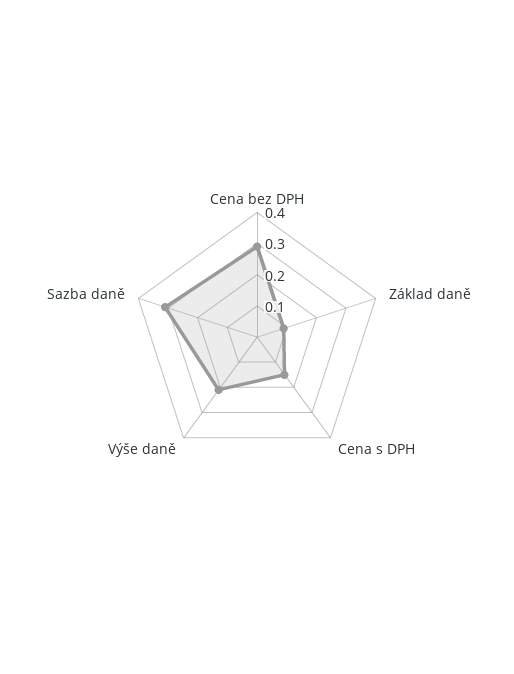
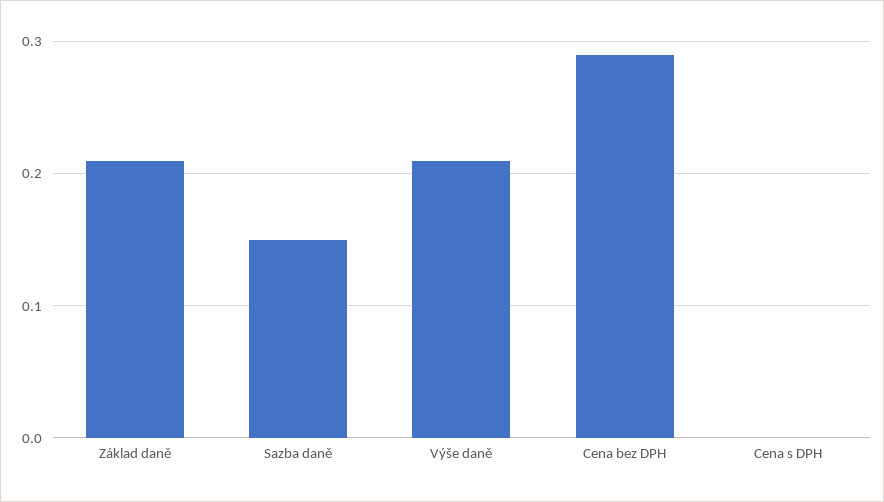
Základ daně: 0.1 -> 0.21
Cena s DPH: 0.15 -> 0
Sazba daně: 0.3 -> 0.15

